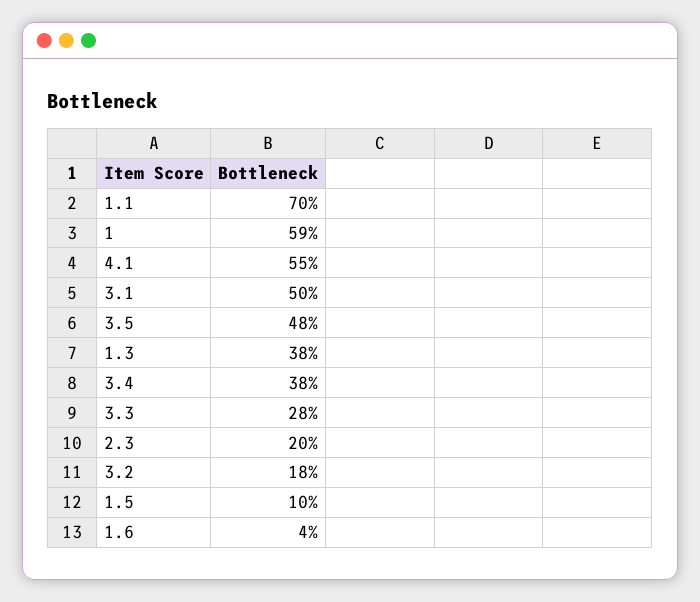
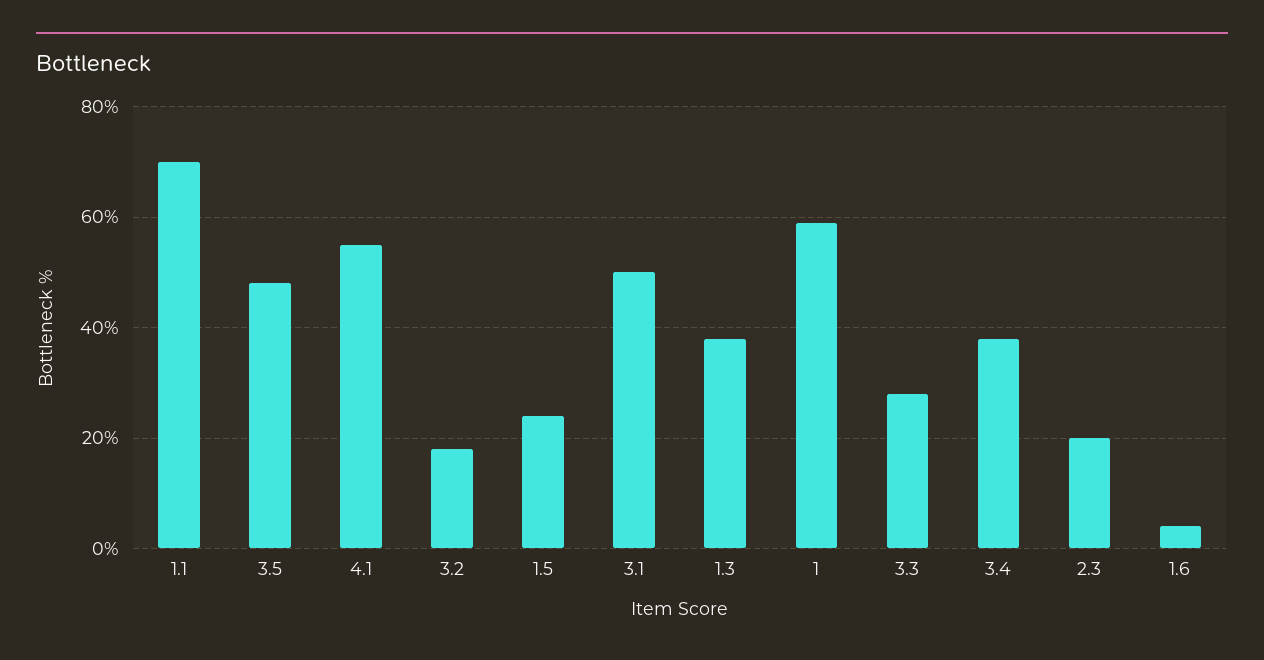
1.5: 10 -> 25

